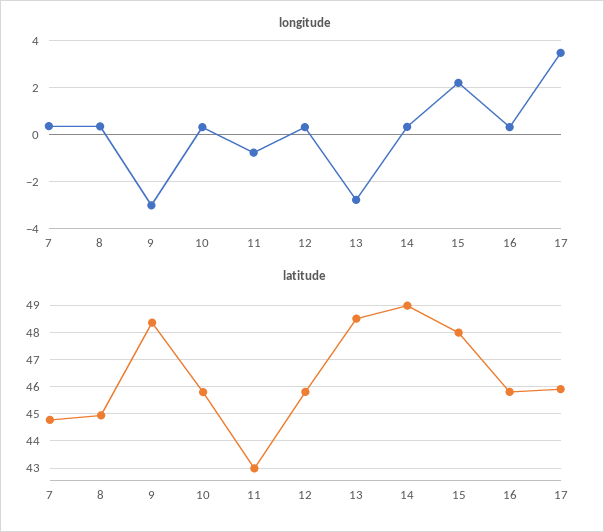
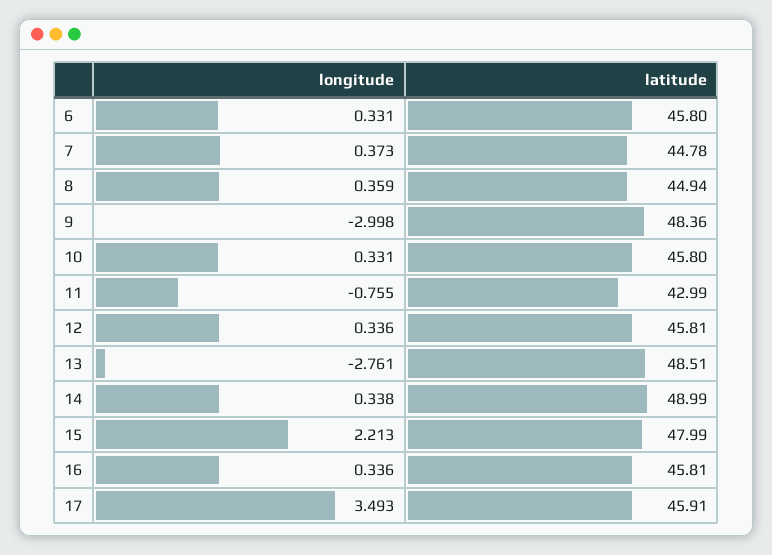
longitude, 6: none -> 0.331
latitude, 6: none -> 45.8

